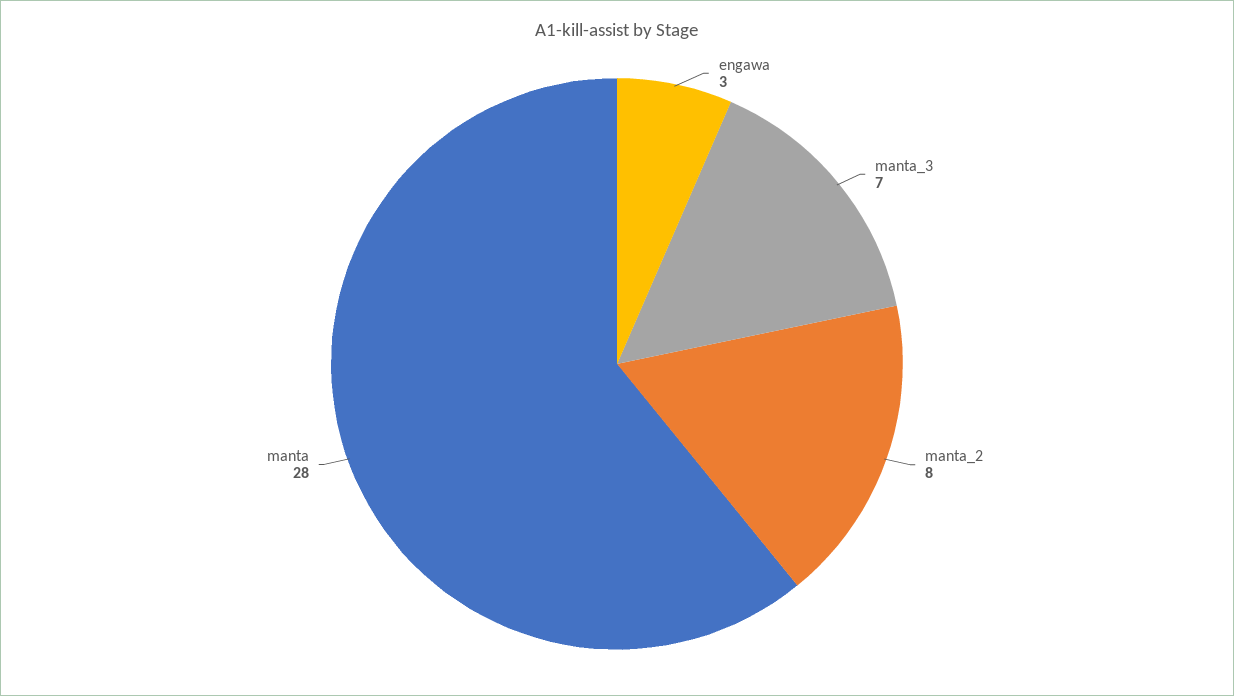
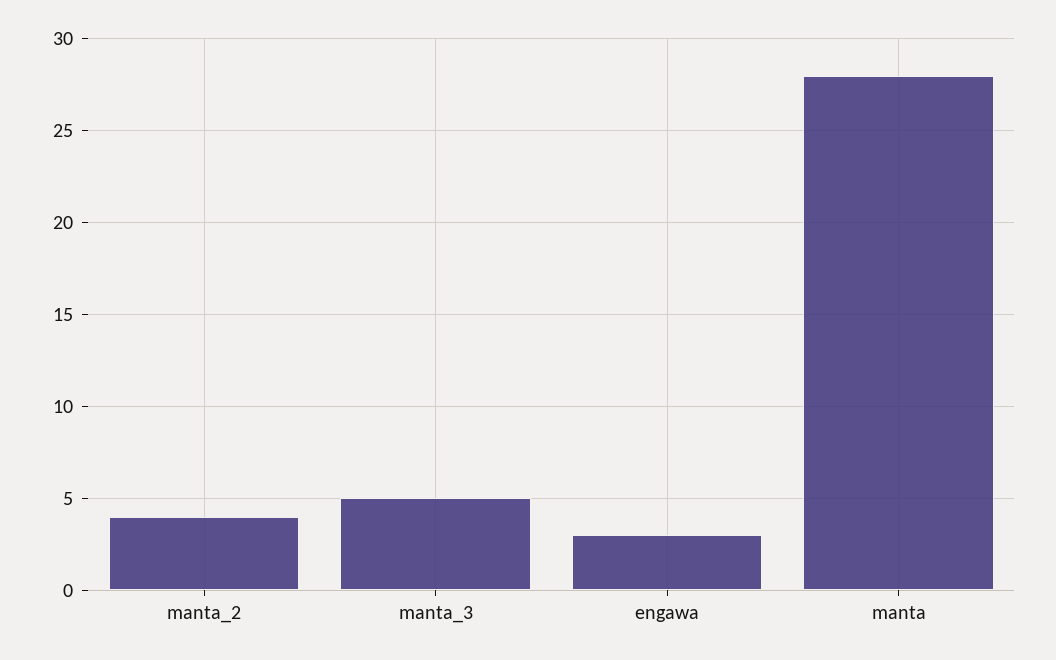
manta_3: 7 -> 5
manta_2: 8 -> 4

